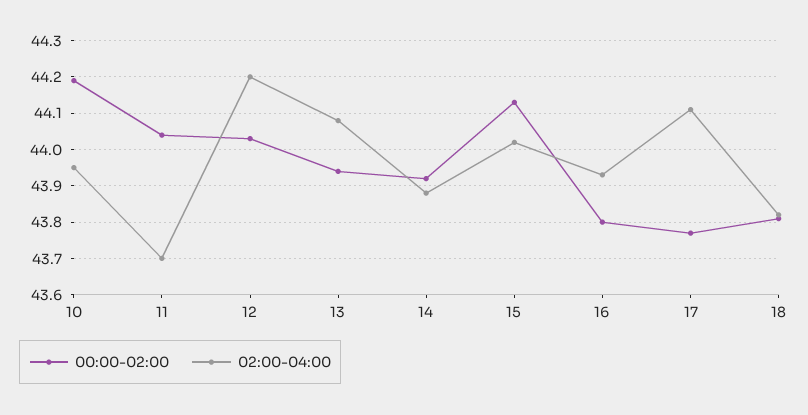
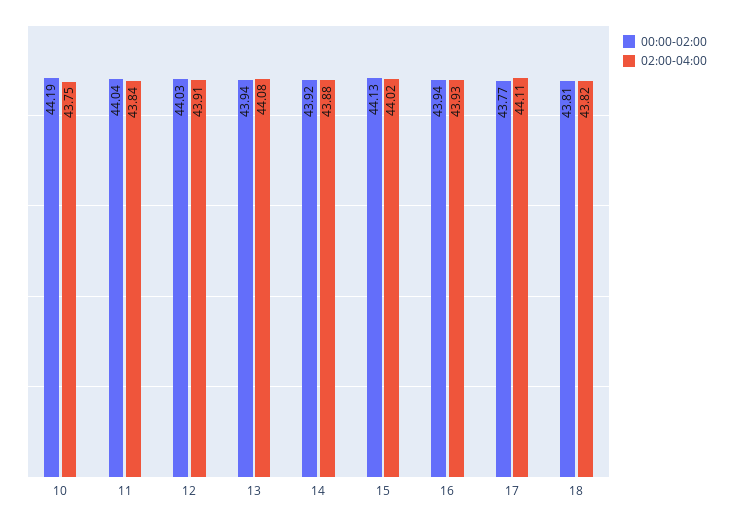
02:00-04:00, 10: 43.95 -> 43.75
02:00-04:00, 11: 43.7 -> 43.84
02:00-04:00, 12: 44.2 -> 43.91
00:00-02:00, 16: 43.8 -> 43.94

